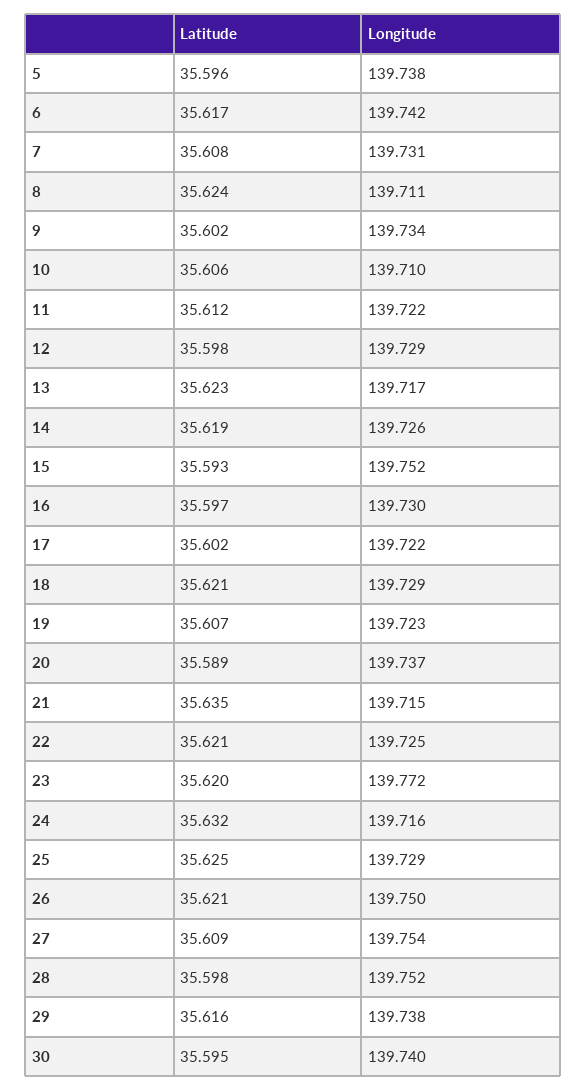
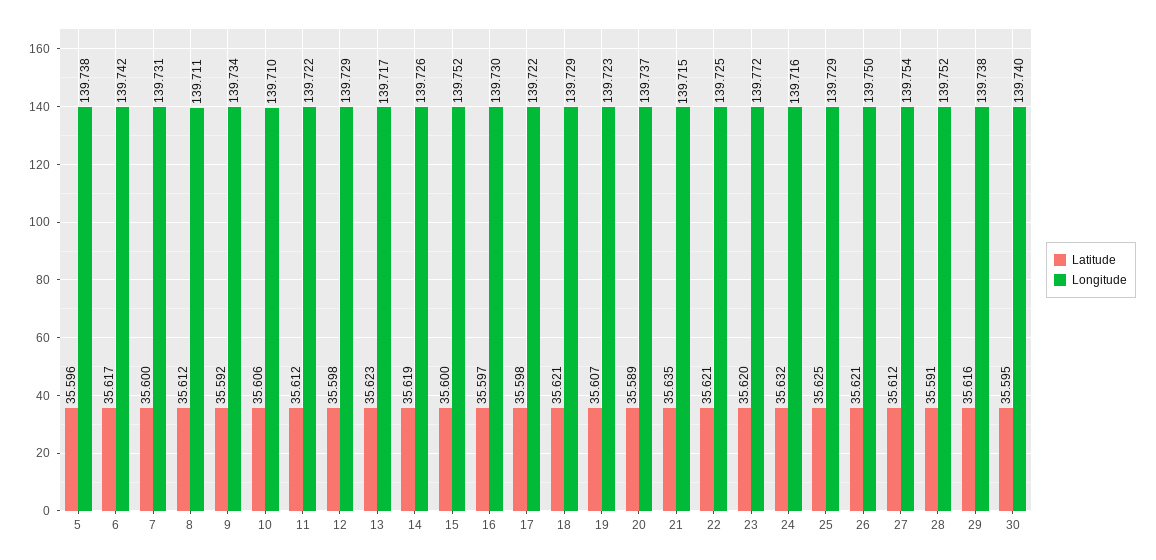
Latitude, 7: 35.608 -> 35.6
Latitude, 8: 35.624 -> 35.612
Latitude, 9: 35.602 -> 35.592
Latitude, 15: 35.593 -> 35.6
Latitude, 17: 35.602 -> 35.598
Latitude, 27: 35.609 -> 35.612
Latitude, 28: 35.598 -> 35.591

